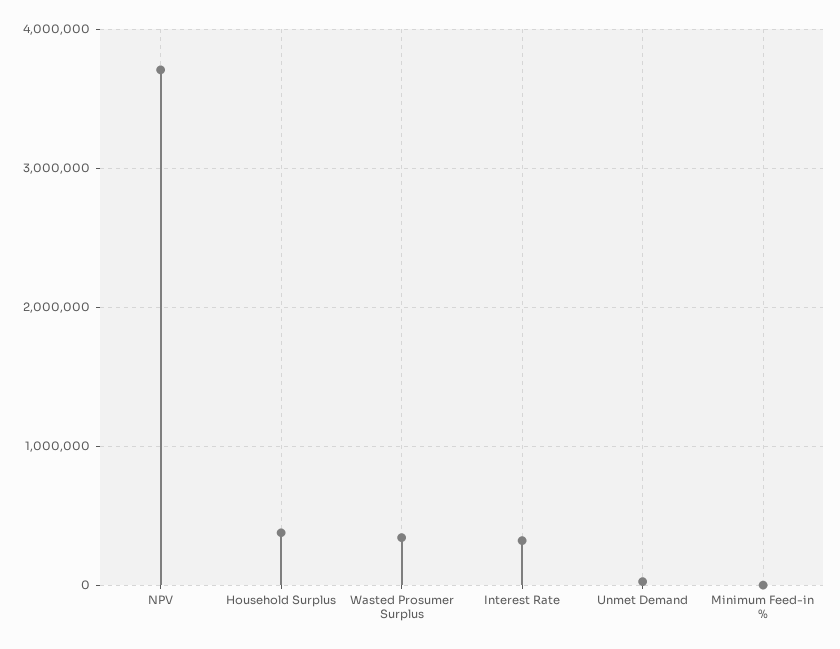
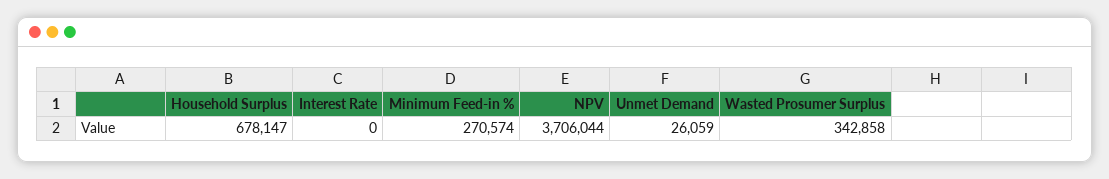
Household Surplus: 400000 -> 678147
Interest Rate: 300000 -> 0
Minimum Feed-in %: 0 -> 270574

